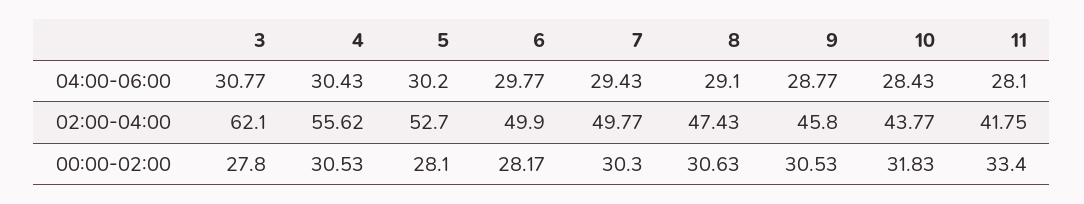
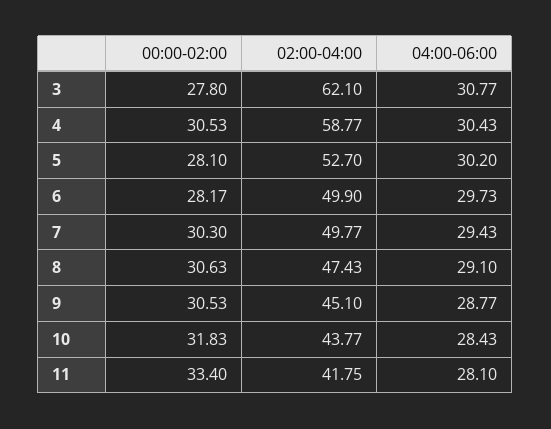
6, 04:00-06:00: 29.77 -> 29.73
4, 02:00-04:00: 55.62 -> 58.77
9, 02:00-04:00: 45.8 -> 45.1

